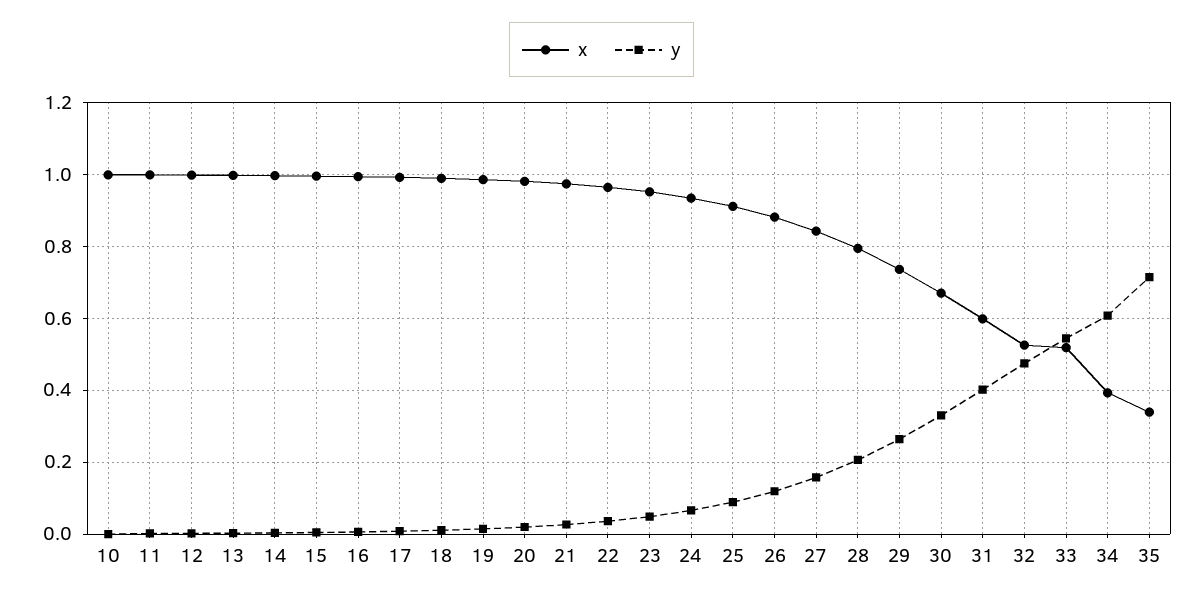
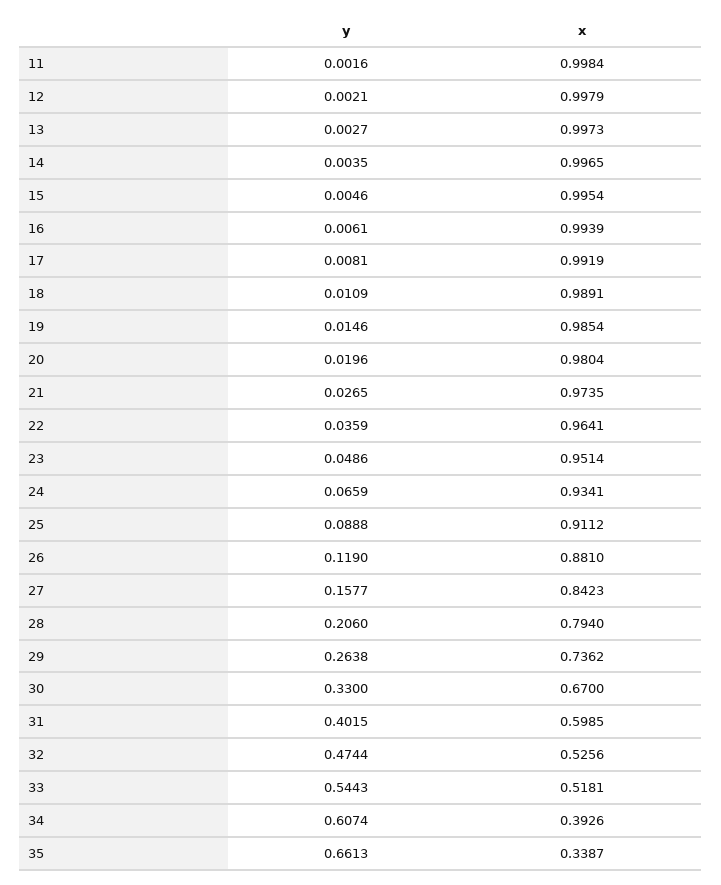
x, 10: 1 -> none
y, 10: 0 -> none
y, 35: 0.72 -> 0.6613

